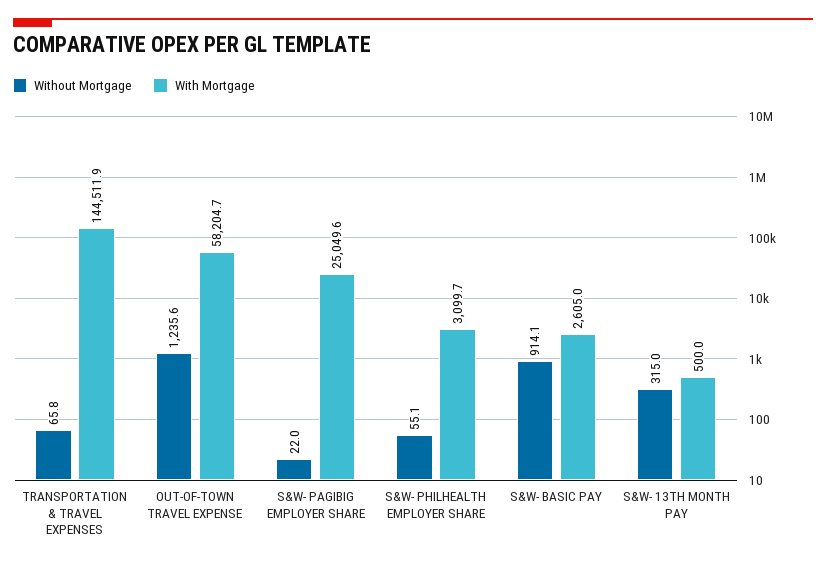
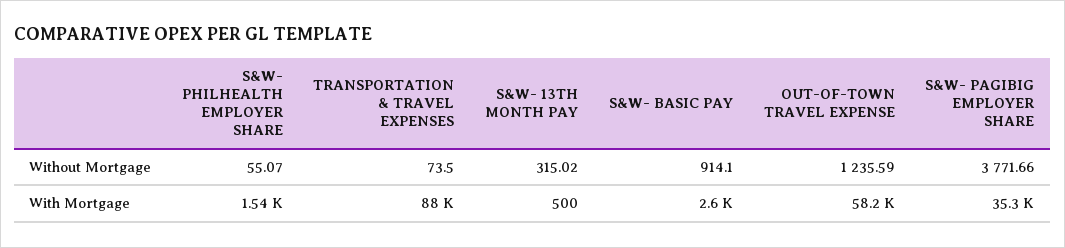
Without Mortgage, TRANSPORTATION & TRAVEL EXPENSES: 65.8 -> 73.5
With Mortgage, TRANSPORTATION & TRAVEL EXPENSES: 144511.9 -> 88000
Without Mortgage, S&W- PAGIBIG EMPLOYER SHARE: 22 -> 3771.66
With Mortgage, S&W- PAGIBIG EMPLOYER SHARE: 25049.6 -> 35300
With Mortgage, S&W- PHILHEALTH EMPLOYER SHARE: 3099.7 -> 1540

